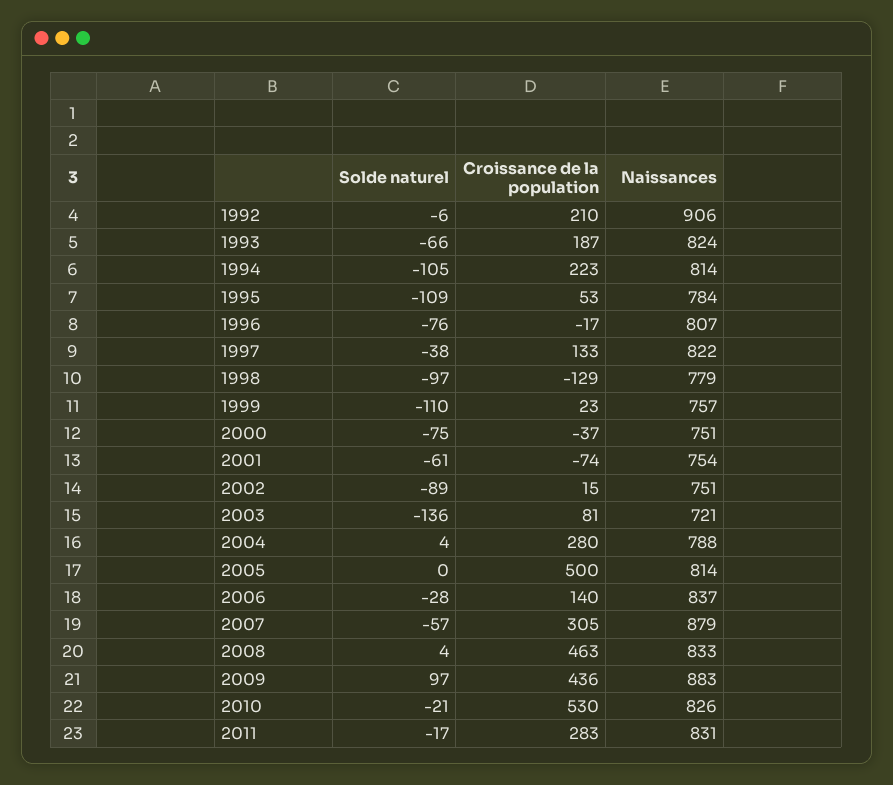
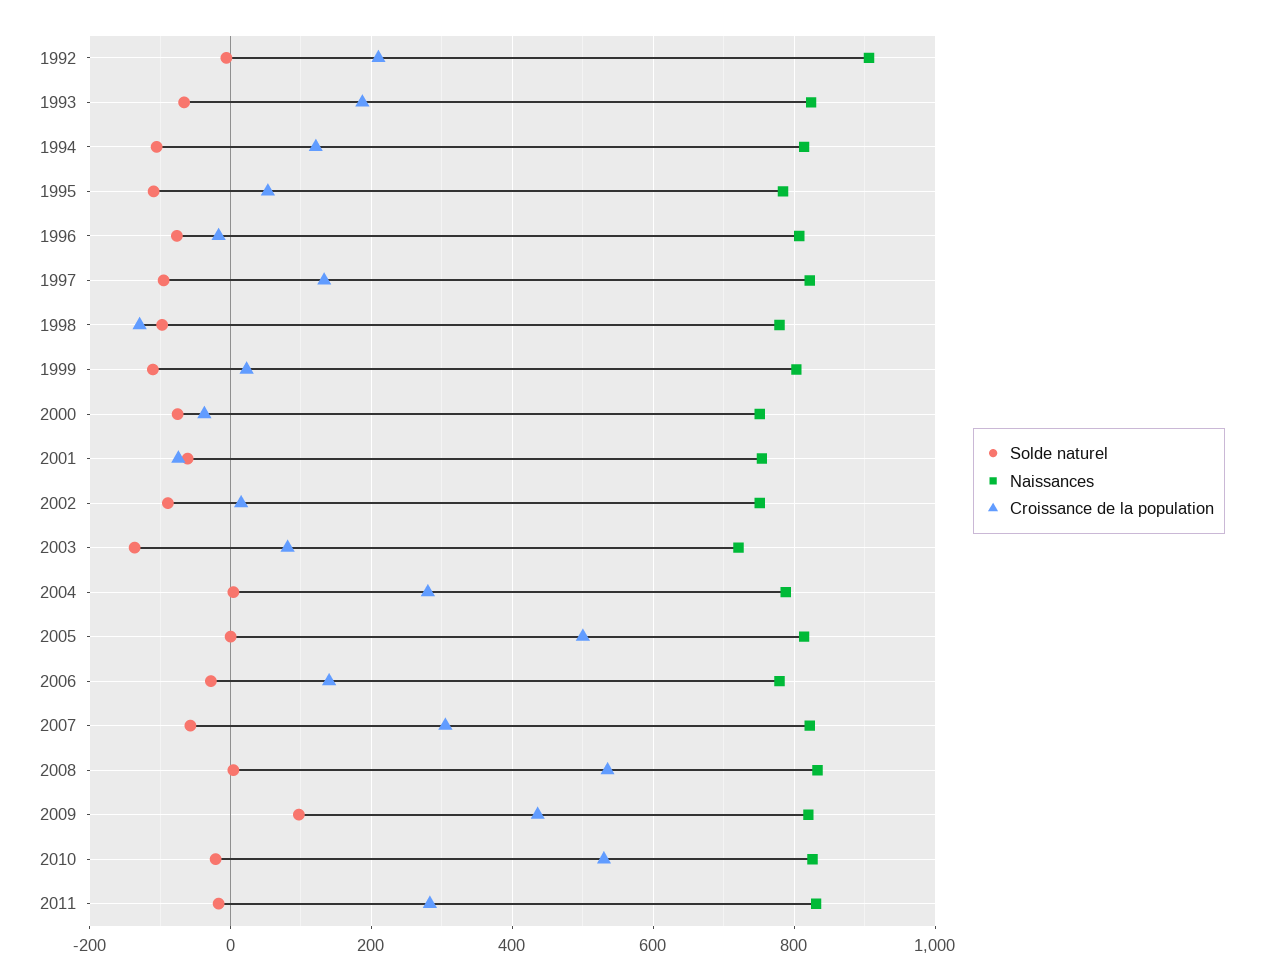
Croissance de la population, 1994: 223 -> 120
Solde naturel, 1997: -38 -> -100
Naissances, 1999: 757 -> 800
Naissances, 2006: 837 -> 780
Naissances, 2007: 879 -> 820
Croissance de la population, 2008: 463 -> 540
Naissances, 2009: 883 -> 820

